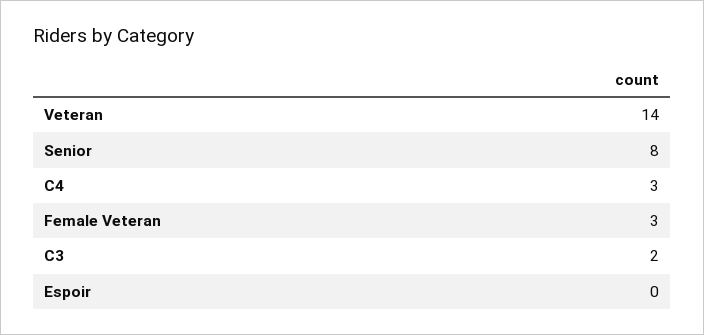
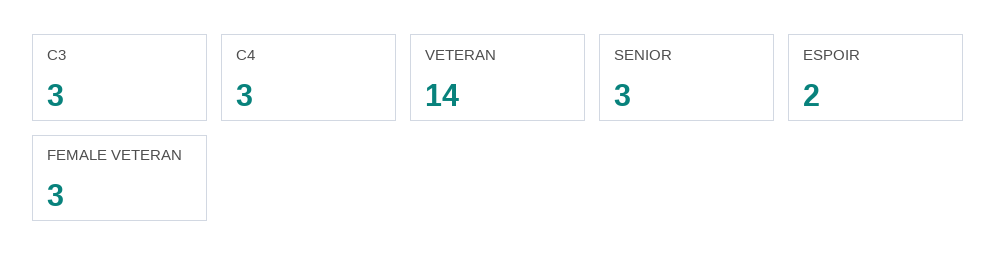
Senior: 8 -> 3
C3: 2 -> 3
Espoir: 0 -> 2

